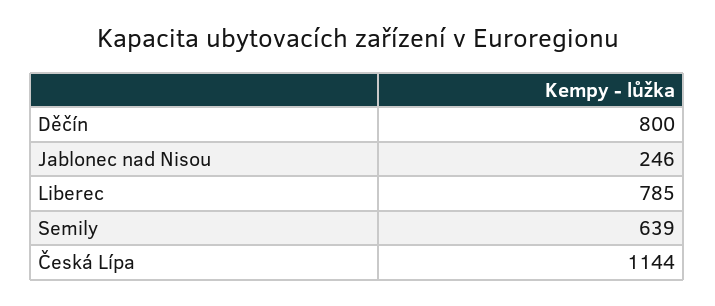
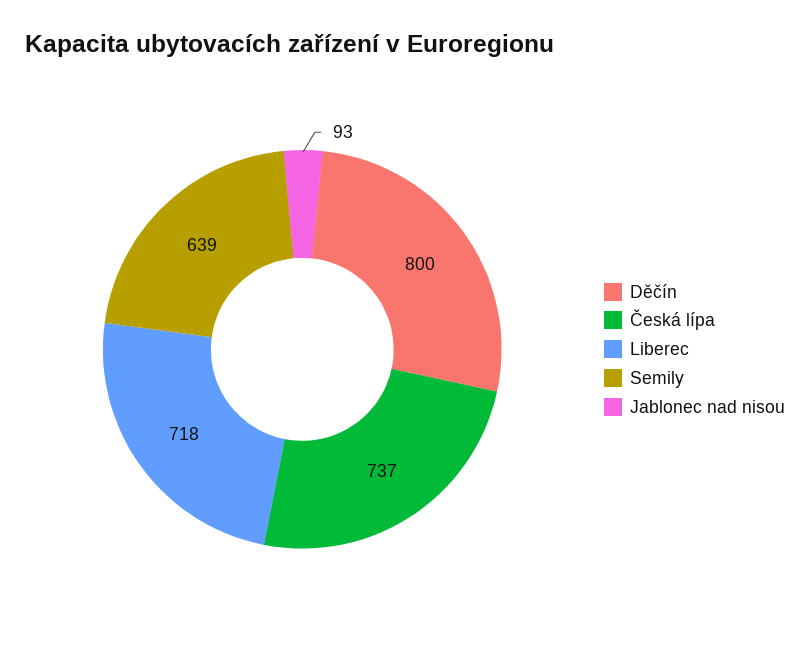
Jablonec nad Nisou: 246 -> 93
Liberec: 785 -> 718
Česká Lípa: 1144 -> 737

